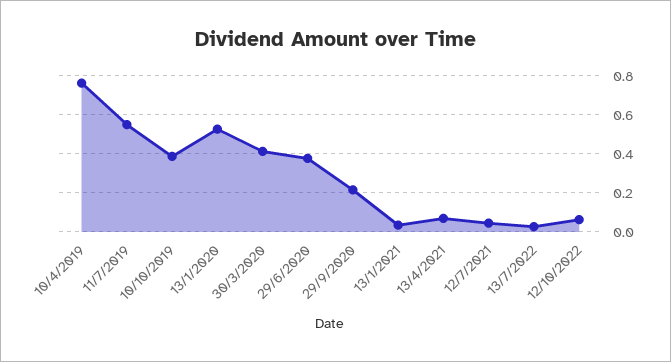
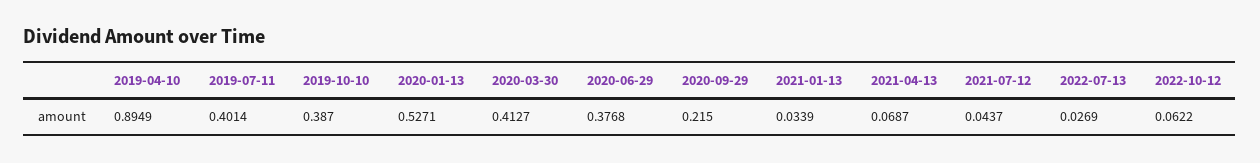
10/4/2019: 0.75 -> 0.8949
11/7/2019: 0.55 -> 0.4014

